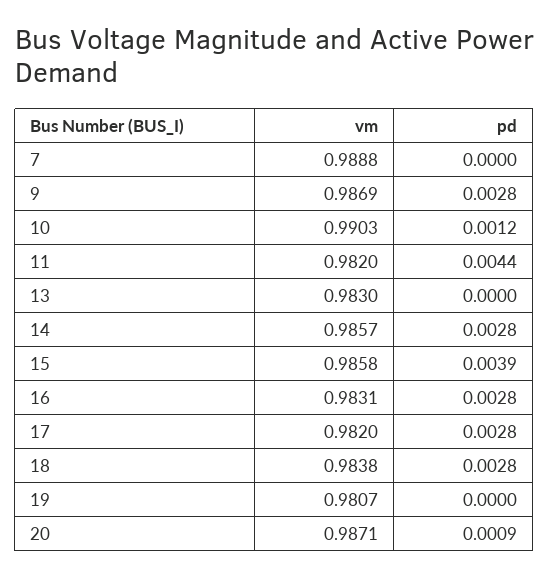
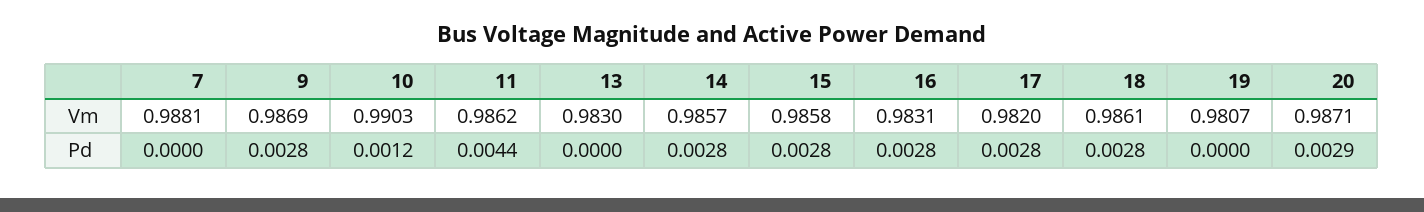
vm, 7: 0.9888 -> 0.9881
vm, 11: 0.982 -> 0.9862
pd, 15: 0.0039 -> 0.0028
vm, 18: 0.9838 -> 0.9861
pd, 20: 0.0009 -> 0.0029

